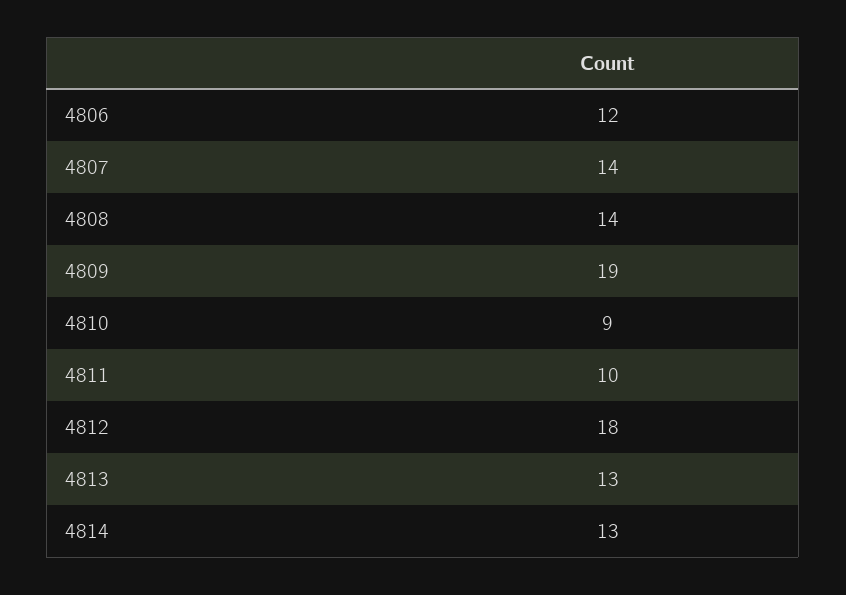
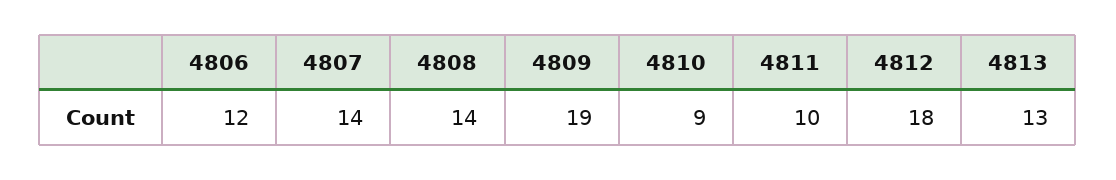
4814: 13 -> none

